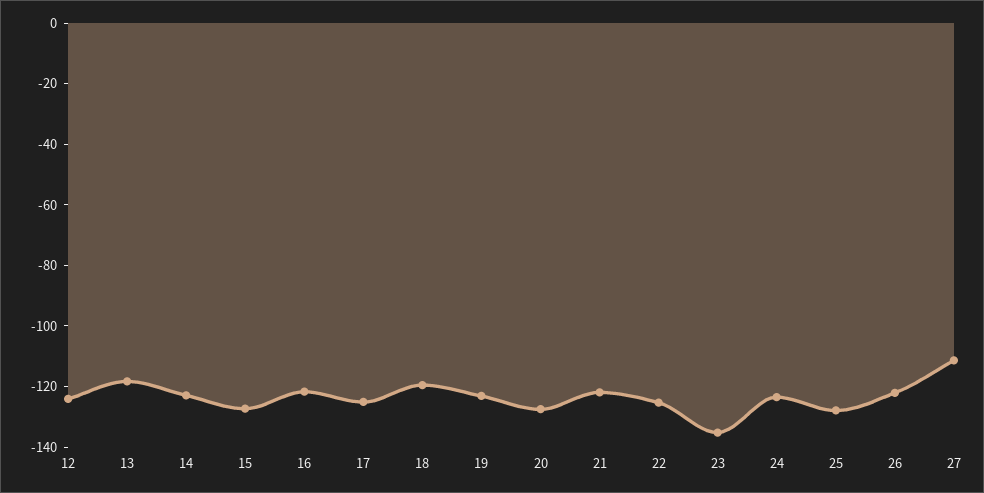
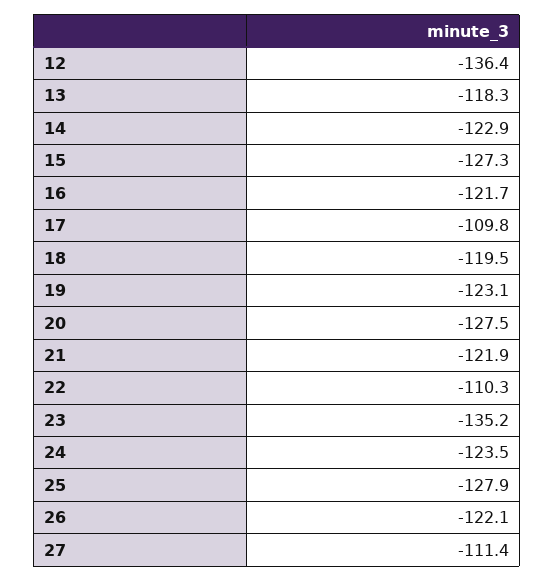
12: -125 -> -136.4
17: -125 -> -109.8
22: -125 -> -110.3

